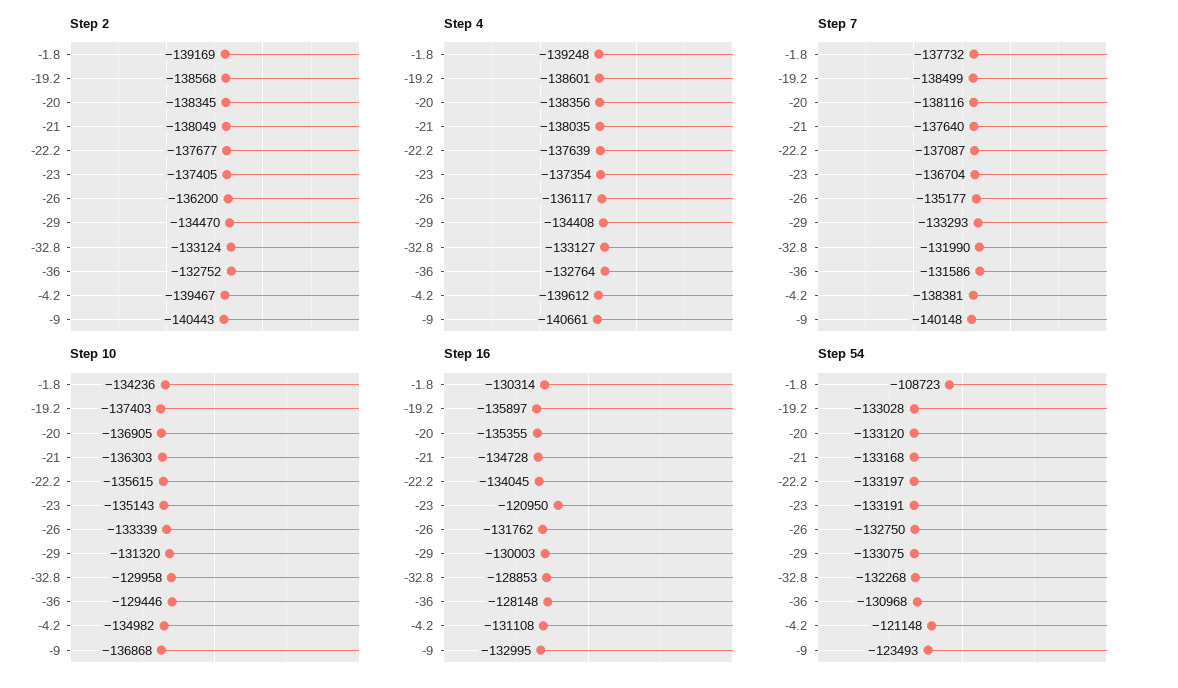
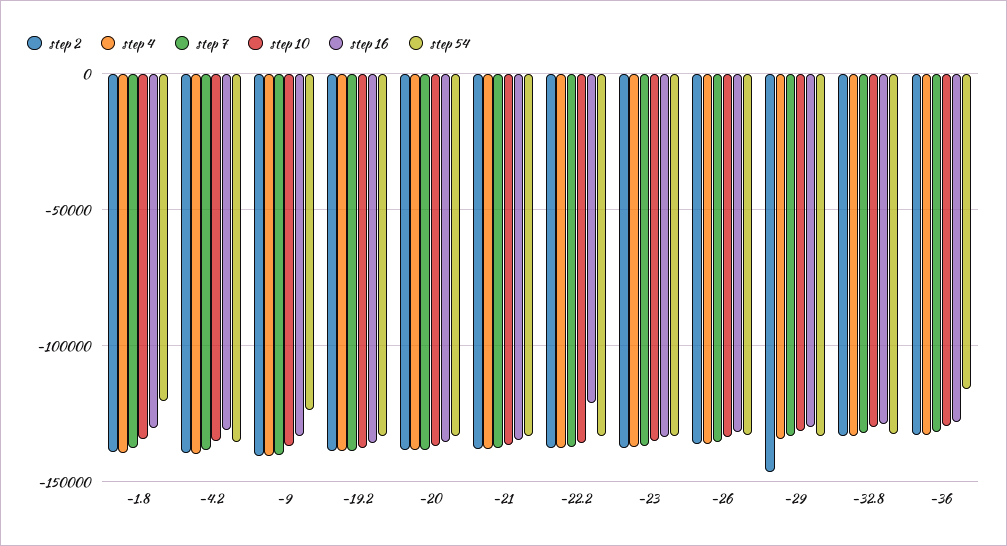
Step 2, -29: -134470 -> -145000
Step 16, -22.2: -134045 -> -120000
Step 16, -23: -120950 -> -135000
Step 54, -1.8: -108723 -> -120000
Step 54, -36: -130968 -> -115000
Step 54, -4.2: -121148 -> -135000

